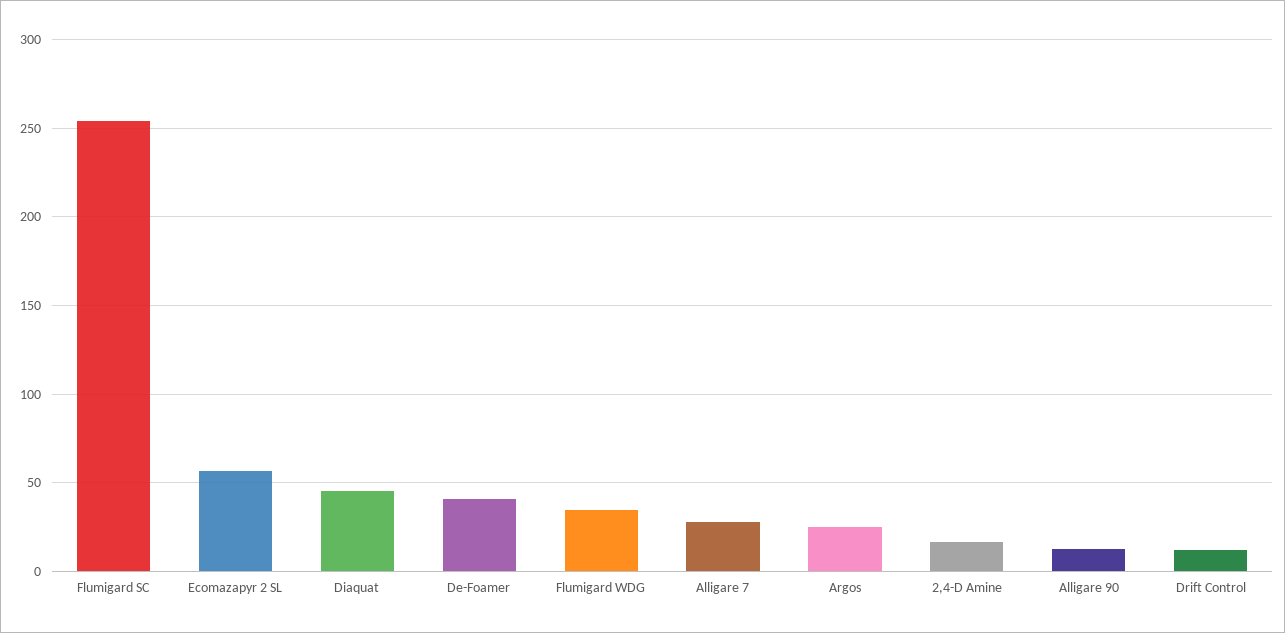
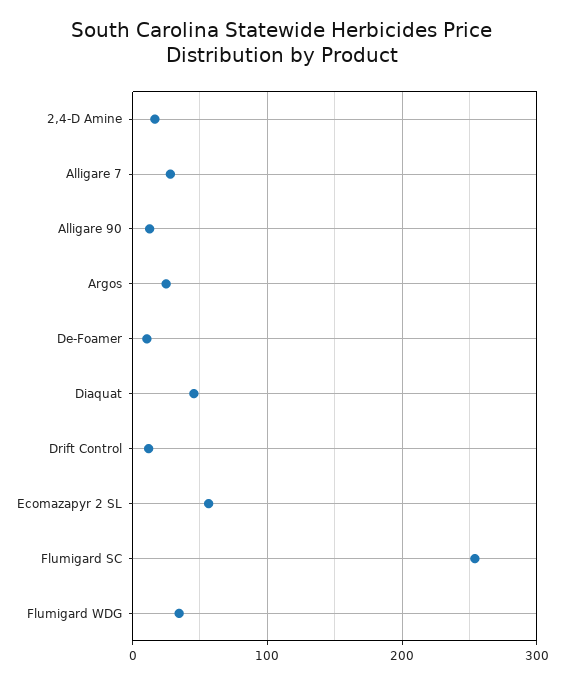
De-Foamer: 40 -> 10

